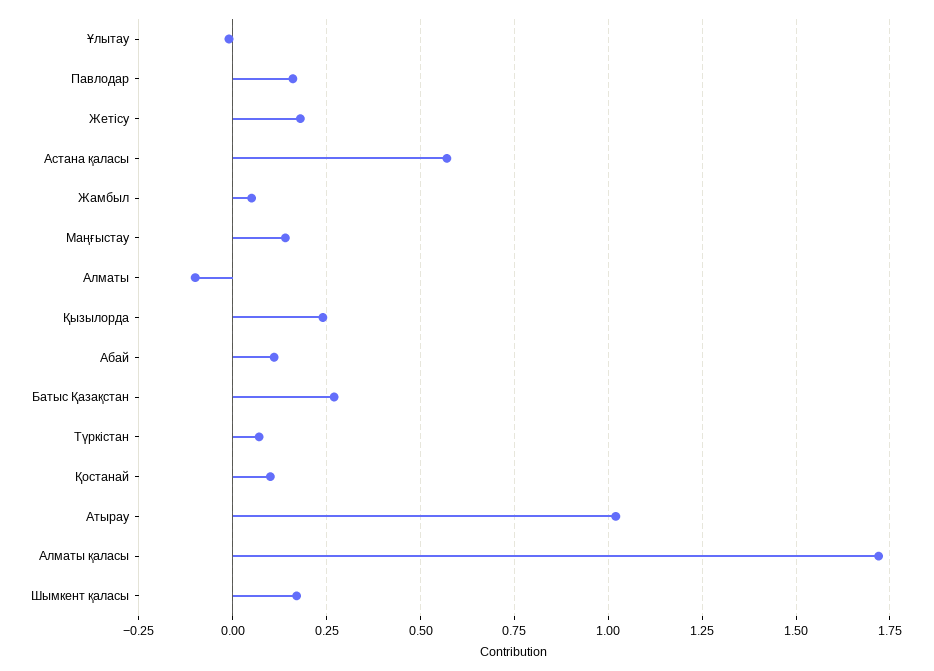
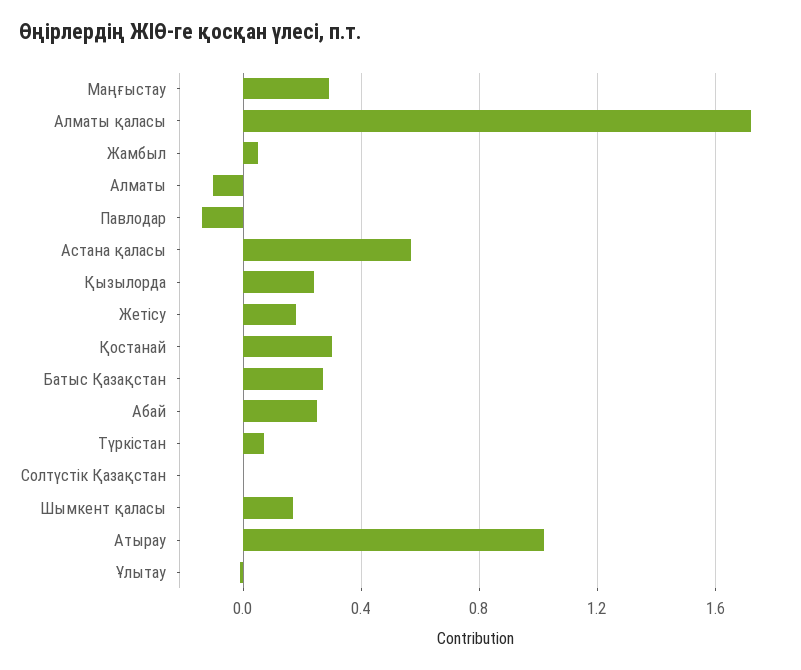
Павлодар: 0.15 -> -0.15
Маңғыстау: 0.15 -> 0.3
Абай: 0.1 -> 0.25
Қостанай: 0.1 -> 0.3
Солтүстік Қазақстан: none -> 0

